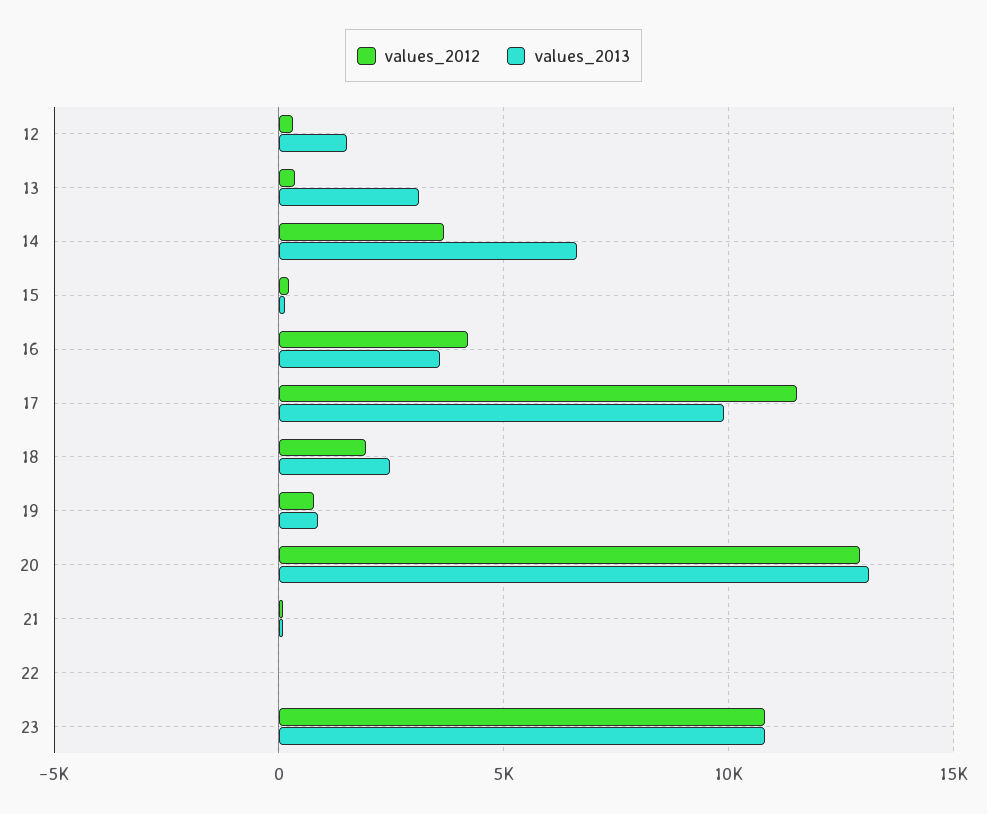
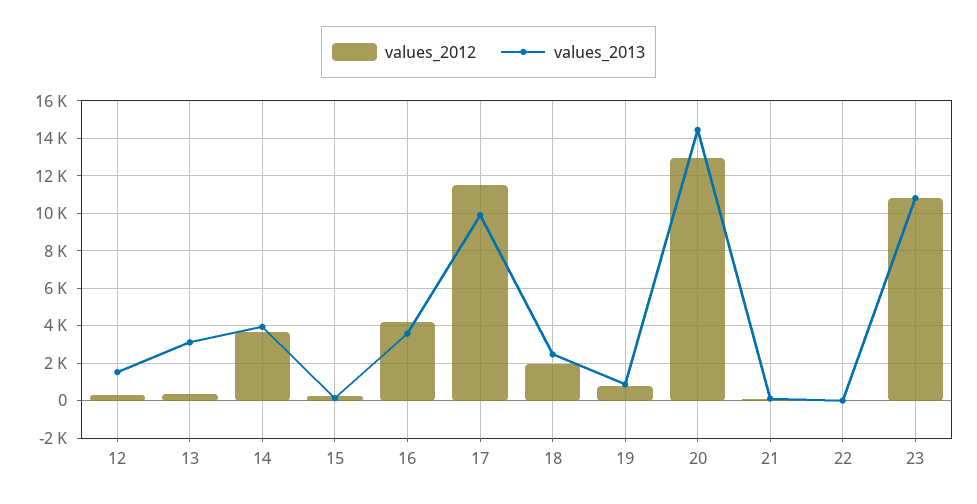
values_2013, 14: 6500 -> 4000
values_2013, 20: 13000 -> 14500

